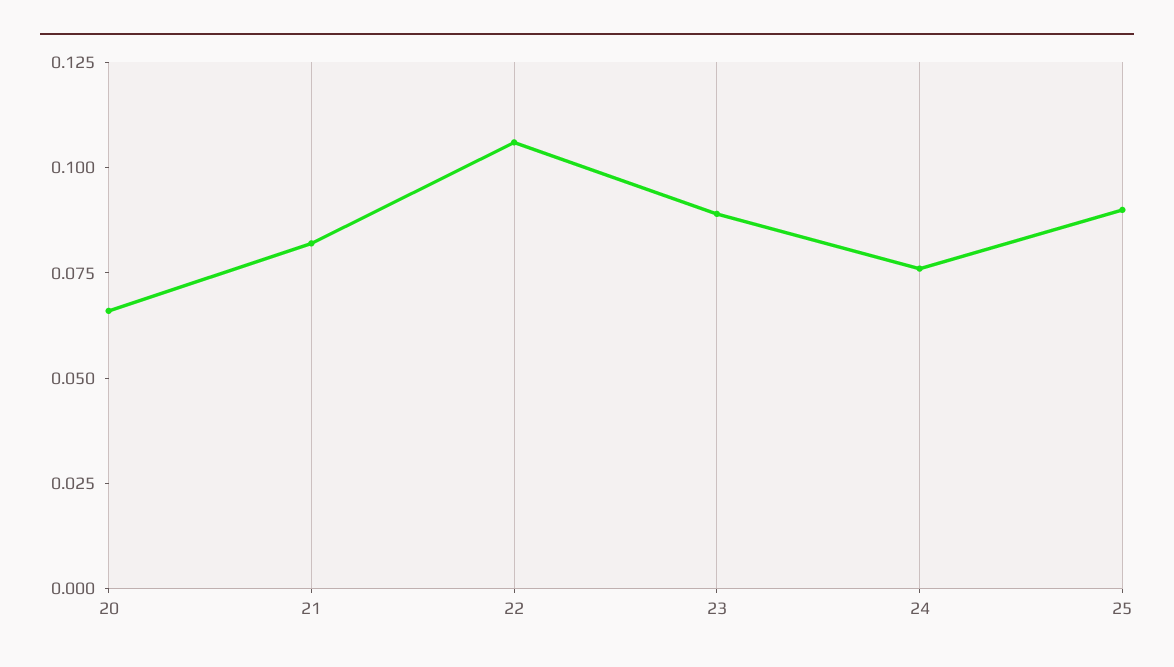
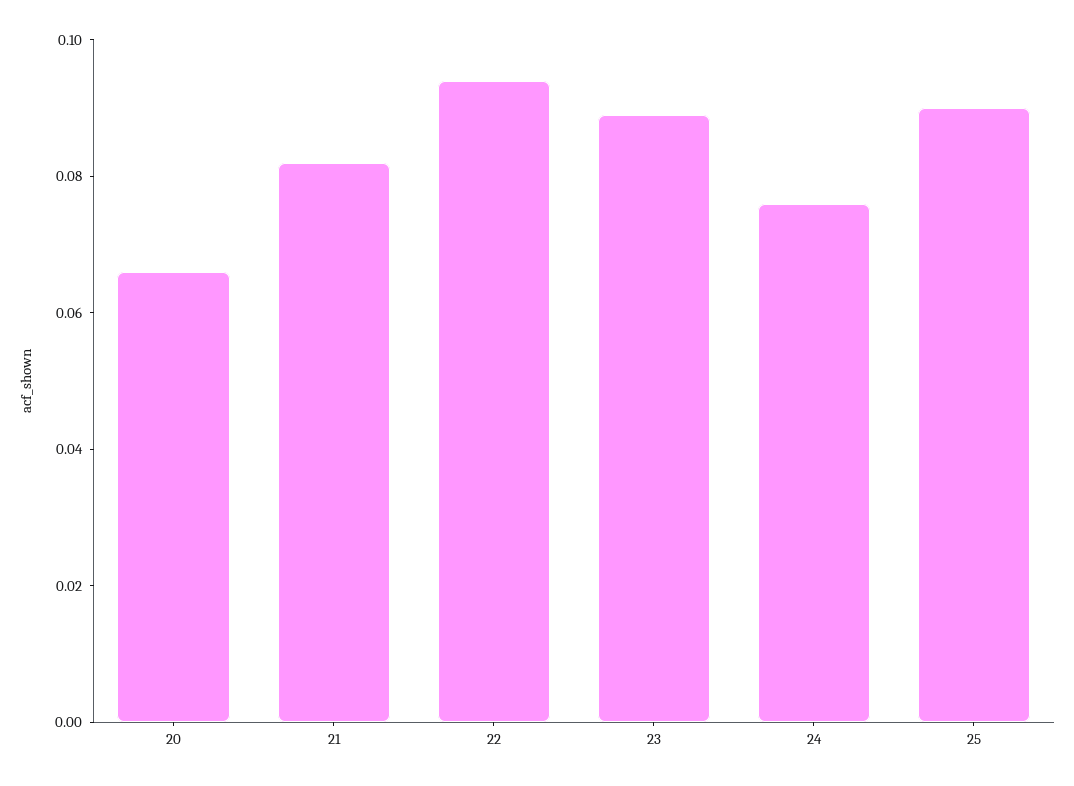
22: 0.105 -> 0.095

